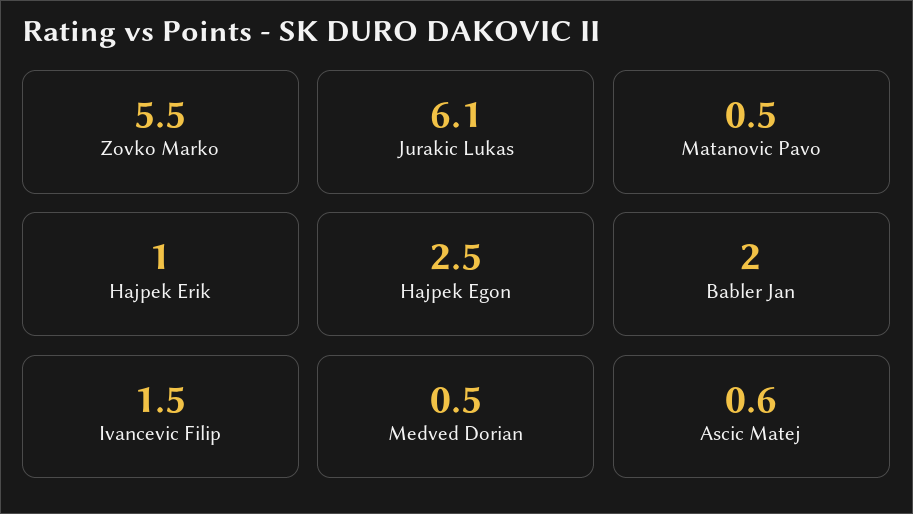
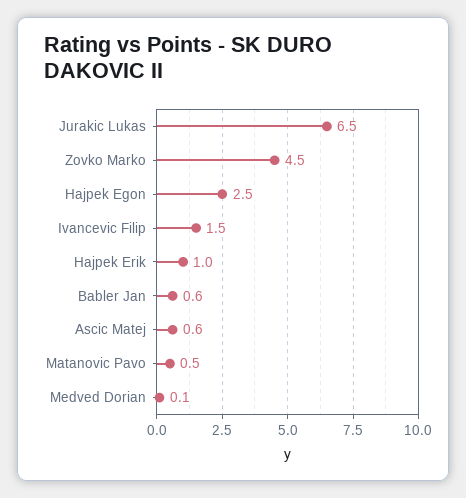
Zovko Marko: 5.5 -> 4.5
Jurakic Lukas: 6.1 -> 6.5
Babler Jan: 2 -> 0.6
Medved Dorian: 0.5 -> 0.1

